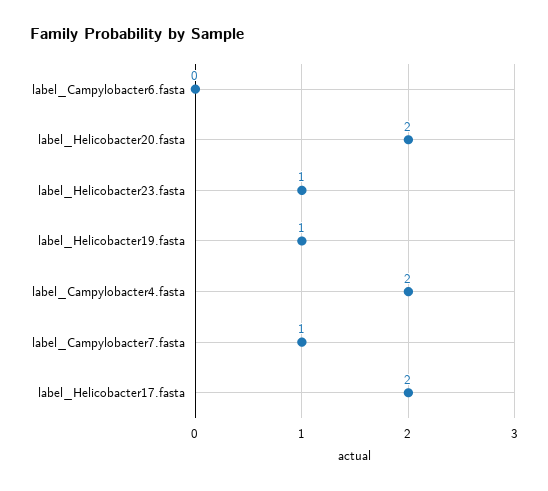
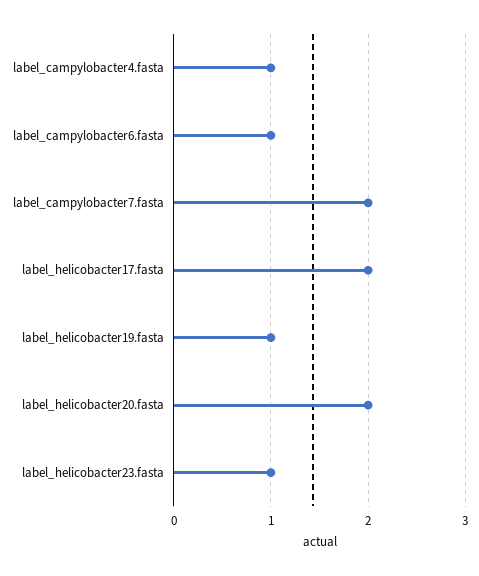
label_Campylobacter6.fasta: 0 -> 1
label_Campylobacter4.fasta: 2 -> 1
label_Campylobacter7.fasta: 1 -> 2

